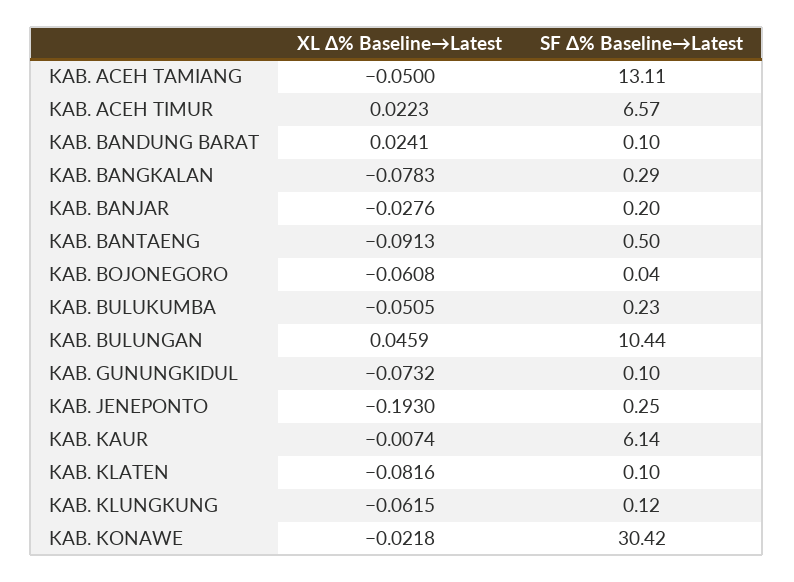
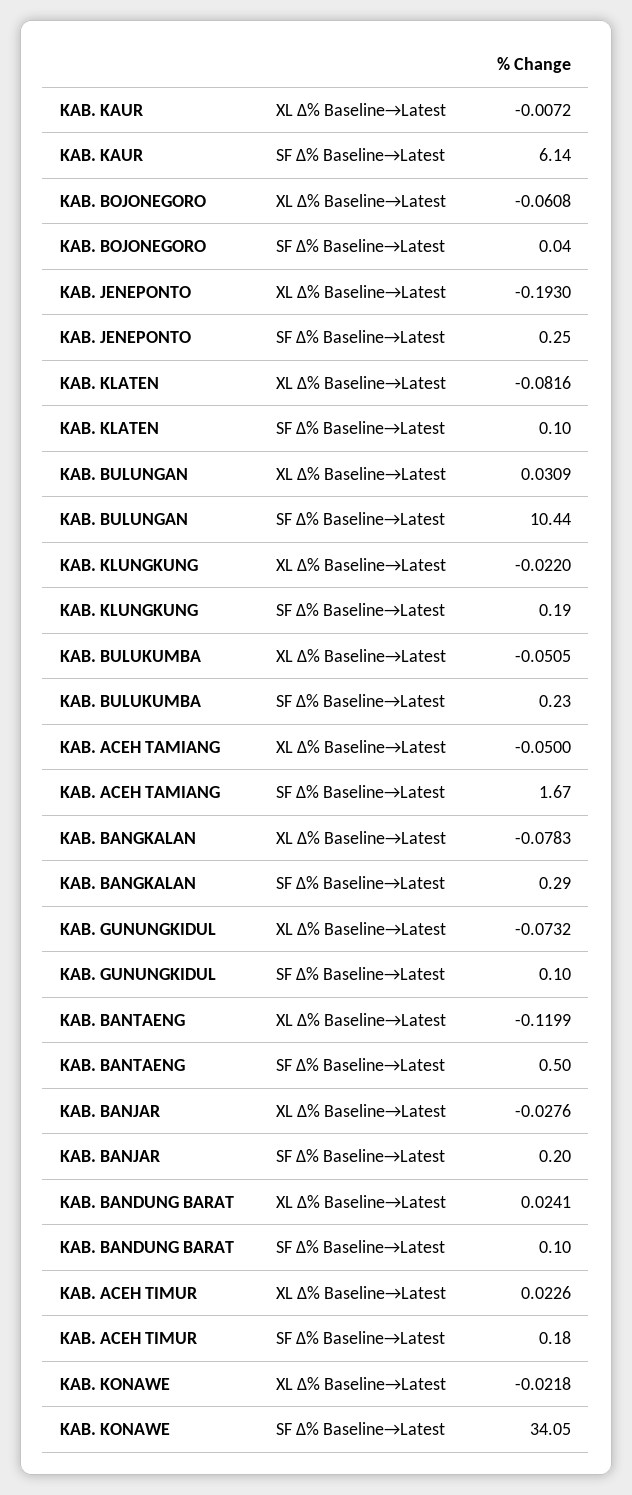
SF Δ% Baseline→Latest, KAB. ACEH TAMIANG: 13.11 -> 1.67
XL Δ% Baseline→Latest, KAB. ACEH TIMUR: 0.0223 -> 0.0226
SF Δ% Baseline→Latest, KAB. ACEH TIMUR: 6.57 -> 0.18
XL Δ% Baseline→Latest, KAB. BANTAENG: -0.0913 -> -0.1199
XL Δ% Baseline→Latest, KAB. BULUNGAN: 0.0459 -> 0.0309
XL Δ% Baseline→Latest, KAB. KAUR: -0.0074 -> -0.0072
XL Δ% Baseline→Latest, KAB. KLUNGKUNG: -0.0615 -> -0.022
SF Δ% Baseline→Latest, KAB. KLUNGKUNG: 0.12 -> 0.19
SF Δ% Baseline→Latest, KAB. KONAWE: 30.42 -> 34.05

